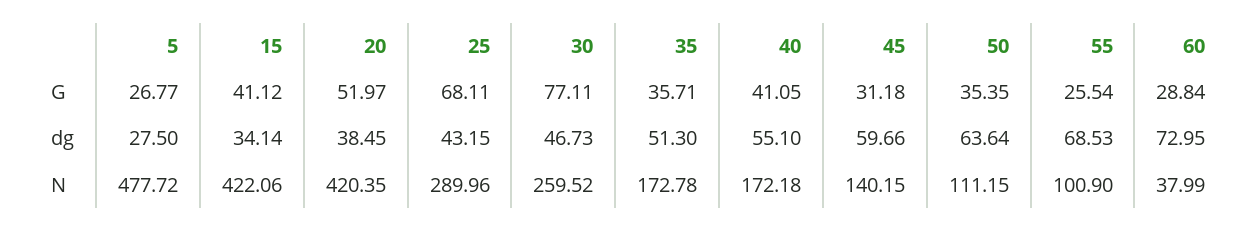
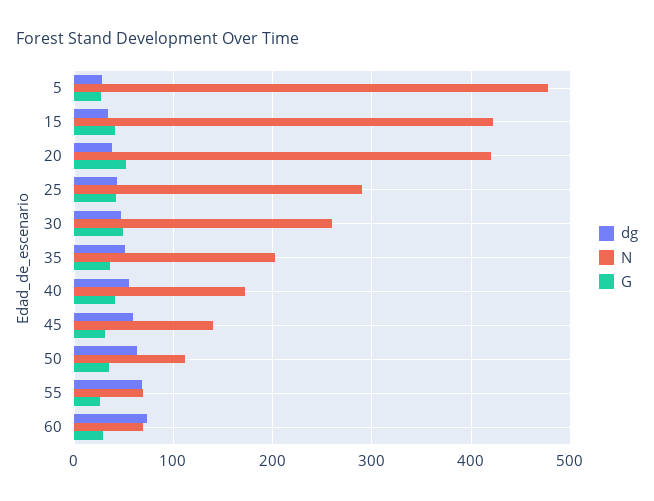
G, 25: 68.11 -> 40
G, 30: 77.11 -> 50
N, 35: 172.78 -> 200
N, 55: 100.9 -> 70
N, 60: 37.99 -> 70

